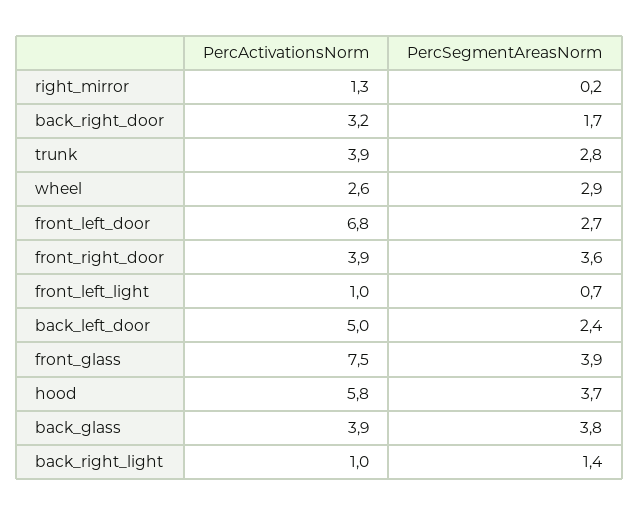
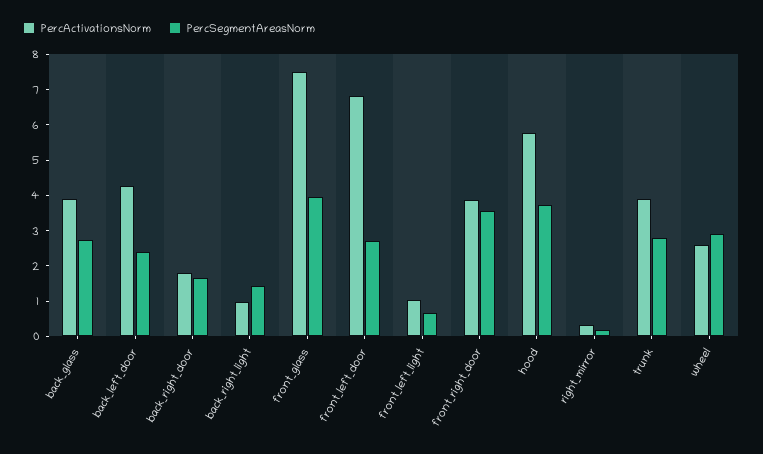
PercActivationsNorm, right_mirror: 1.3 -> 0.25
PercActivationsNorm, back_right_door: 3.2 -> 1.75
PercActivationsNorm, back_left_door: 5 -> 4.25
PercSegmentAreasNorm, back_glass: 3.8 -> 2.75

